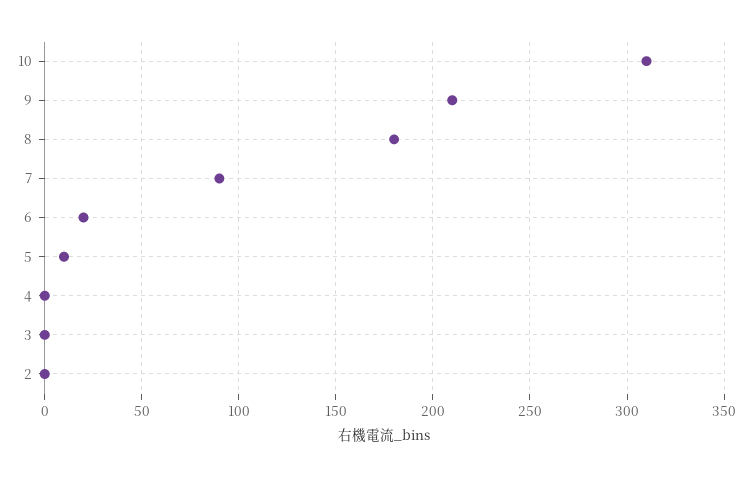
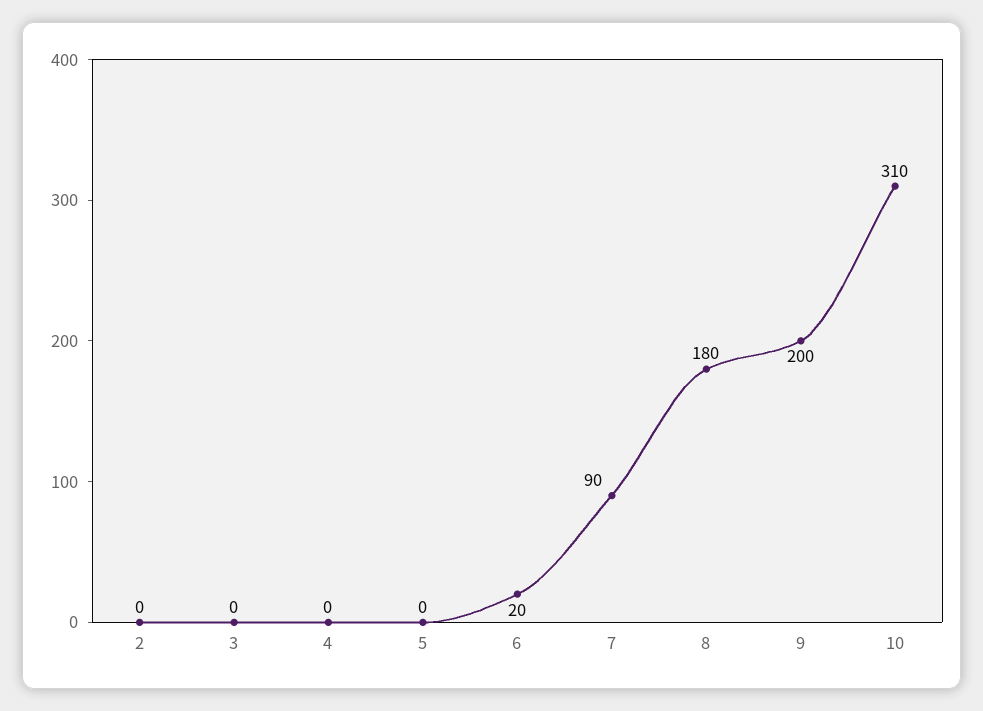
9: 210 -> 200
5: 10 -> 0

